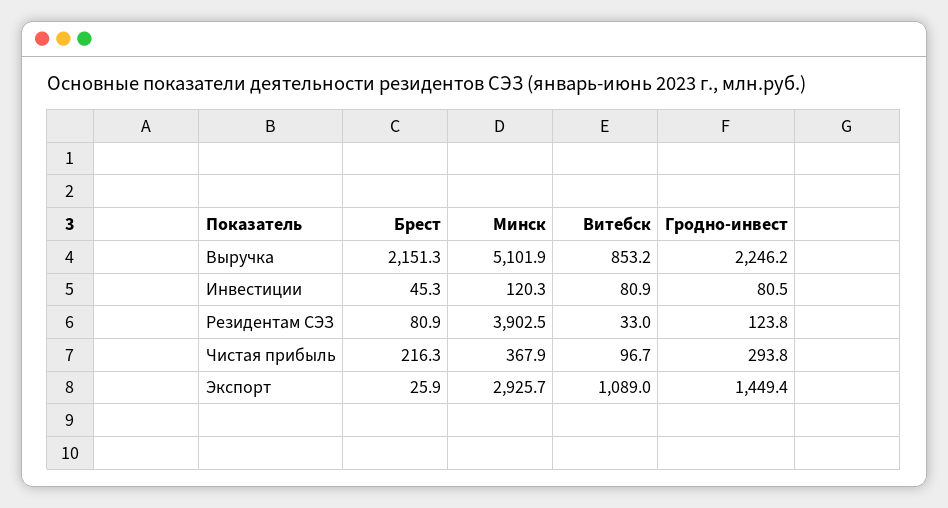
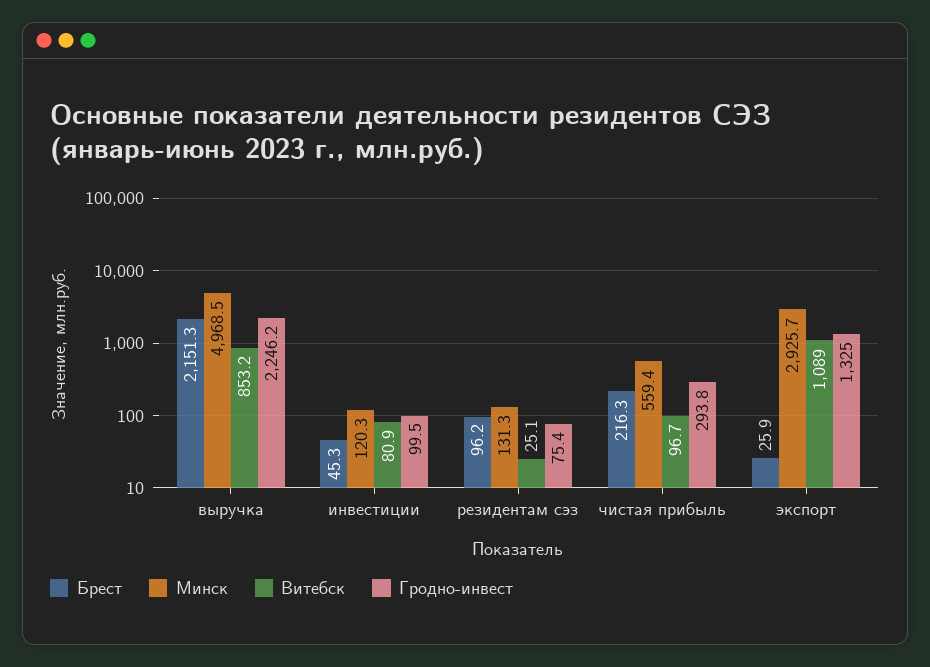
Минск, Выручка: 5101.9 -> 4968.5
Гродно-инвест, Инвестиции: 80.5 -> 99.5
Брест, Резидентам СЭЗ: 80.9 -> 96.2
Минск, Резидентам СЭЗ: 3902.5 -> 131.3
Витебск, Резидентам СЭЗ: 33 -> 25.1
Гродно-инвест, Резидентам СЭЗ: 123.8 -> 75.4
Минск, Чистая прибыль: 367.9 -> 559.4
Гродно-инвест, Экспорт: 1449.4 -> 1325

